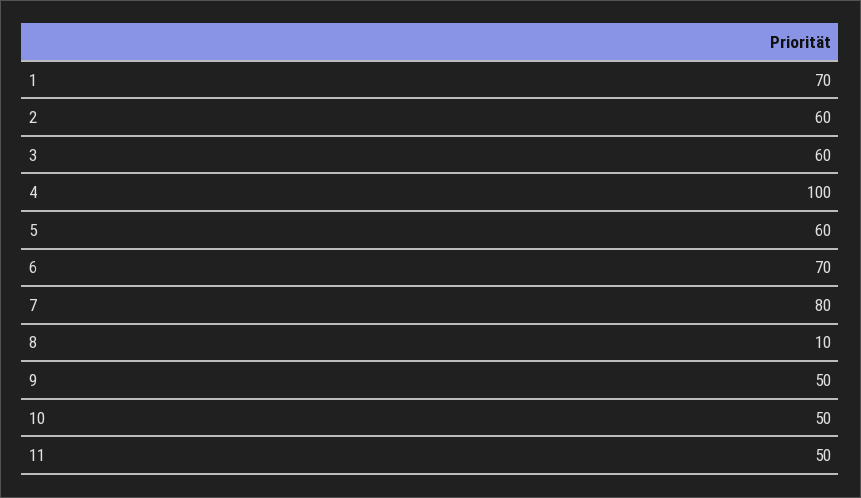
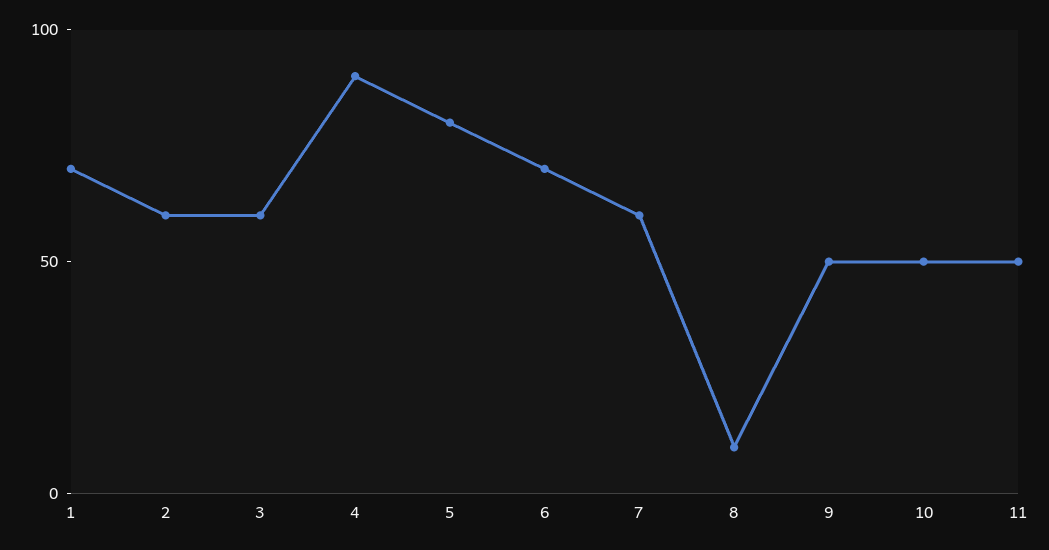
4: 100 -> 90
5: 60 -> 80
7: 80 -> 60

